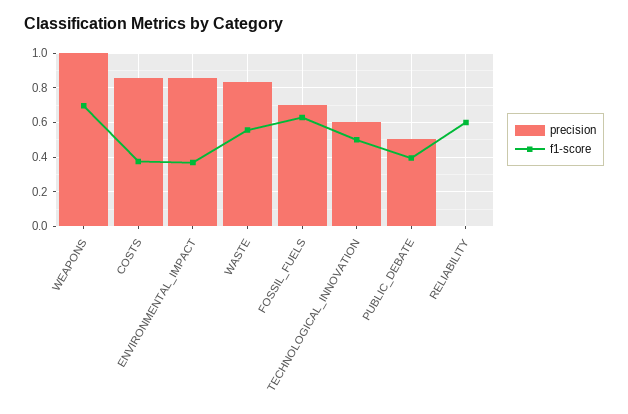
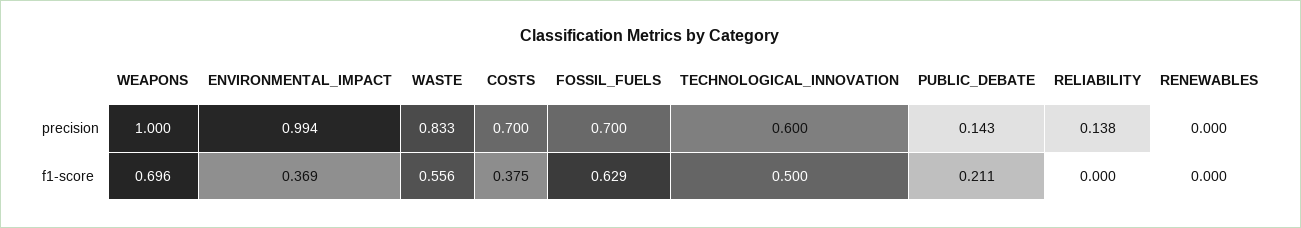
precision, COSTS: 0.85 -> 0.7
precision, ENVIRONMENTAL_IMPACT: 0.85 -> 0.994
precision, PUBLIC_DEBATE: 0.5 -> 0.143
f1-score, PUBLIC_DEBATE: 0.4 -> 0.211
precision, RELIABILITY: 0 -> 0.138
f1-score, RELIABILITY: 0.6 -> 0
precision, RENEWABLES: none -> 0
f1-score, RENEWABLES: none -> 0

